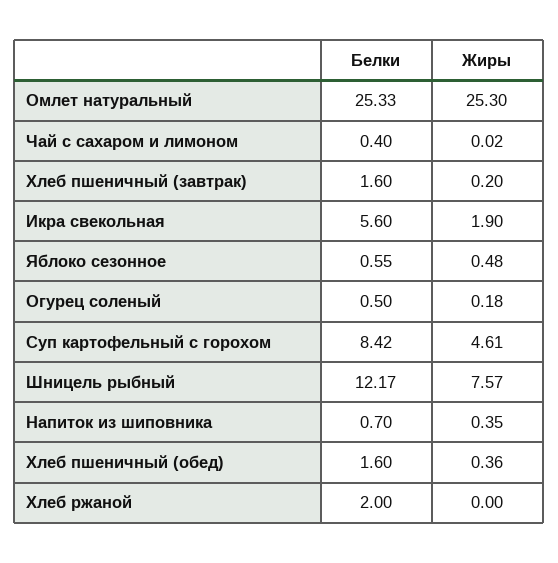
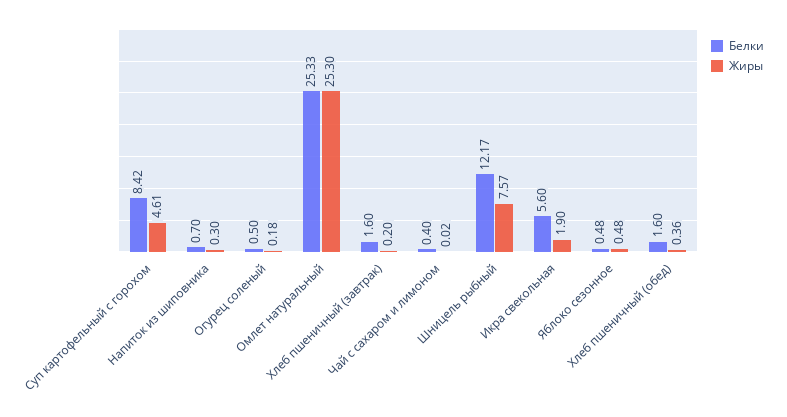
Белки, Яблоко сезонное: 0.55 -> 0.48
Жиры, Напиток из шиповника: 0.35 -> 0.3
Белки, Хлеб ржаной: 2 -> none
Жиры, Хлеб ржаной: 0 -> none

